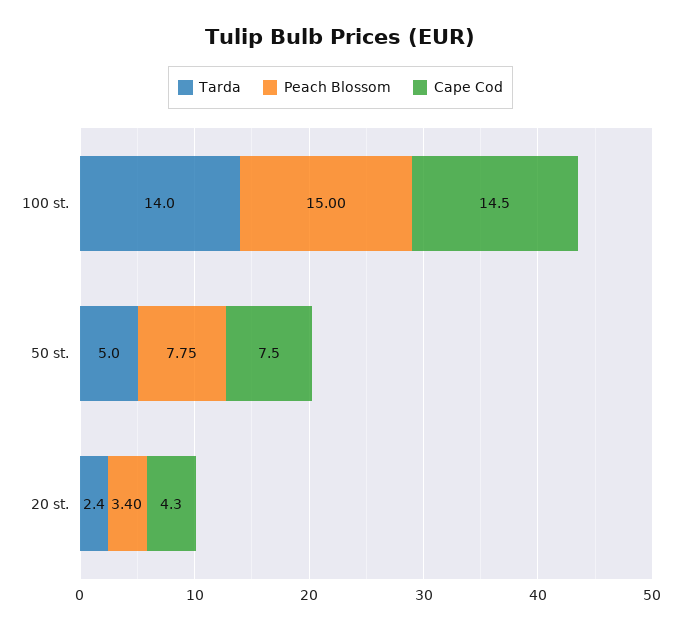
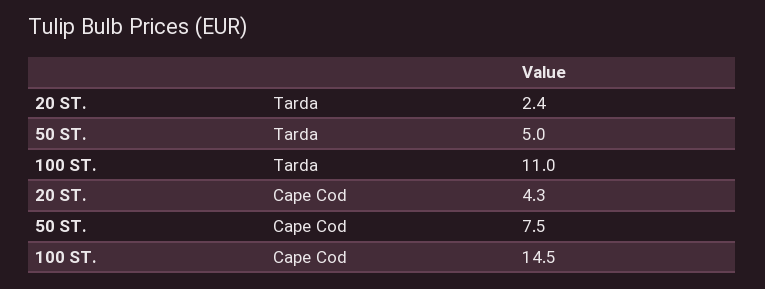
Tarda, 100 st.: 14 -> 11
Peach Blossom, 100 st.: 15 -> none
Peach Blossom, 50 st.: 7.75 -> none
Peach Blossom, 20 st.: 3.4 -> none

